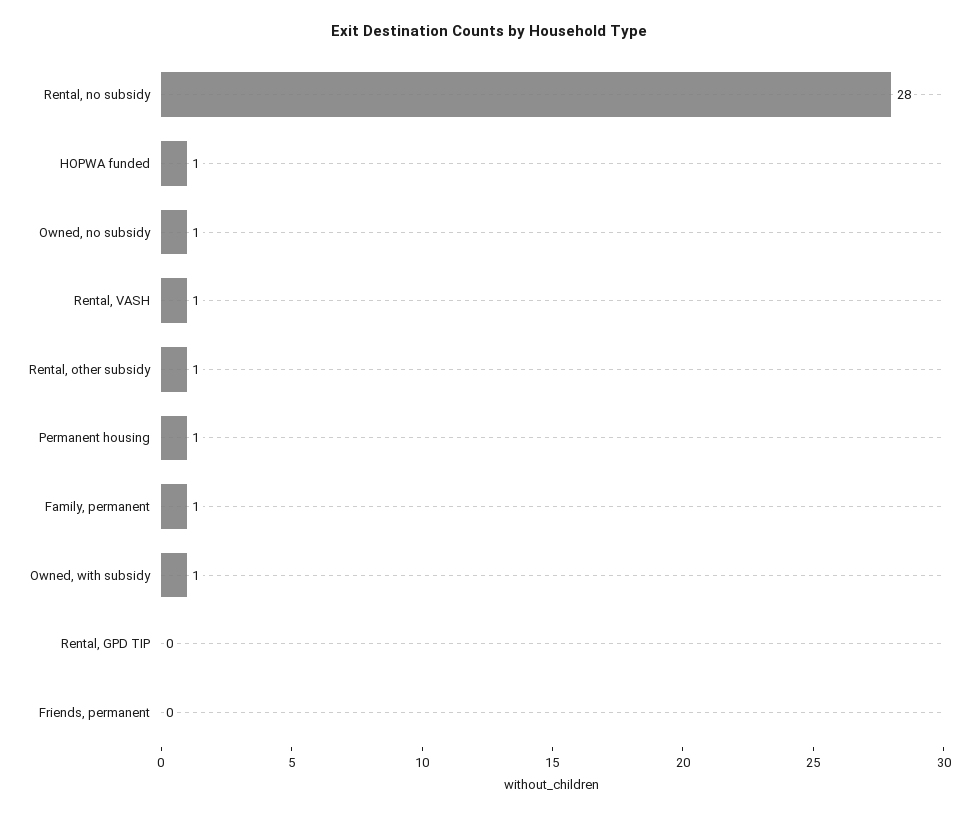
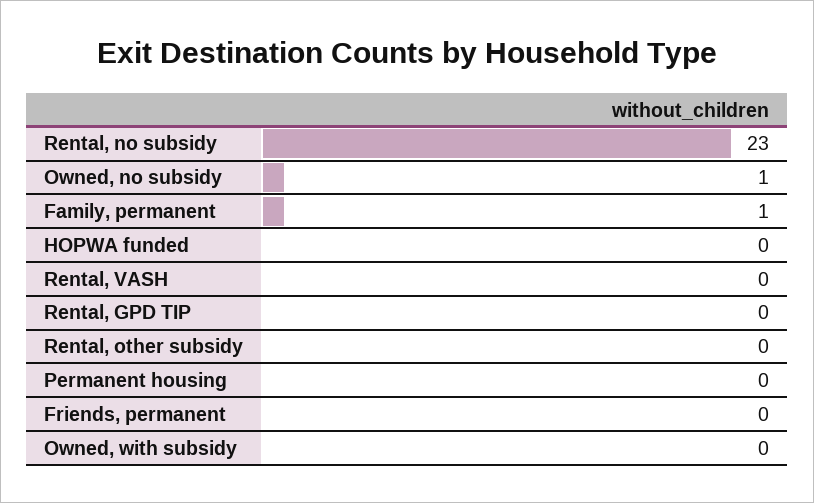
Rental, no subsidy: 28 -> 23
HOPWA funded: 1 -> 0
Rental, VASH: 1 -> 0
Rental, other subsidy: 1 -> 0
Permanent housing: 1 -> 0
Owned, with subsidy: 1 -> 0

